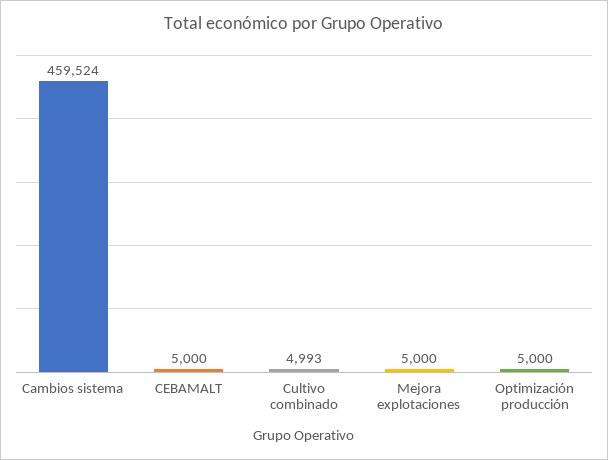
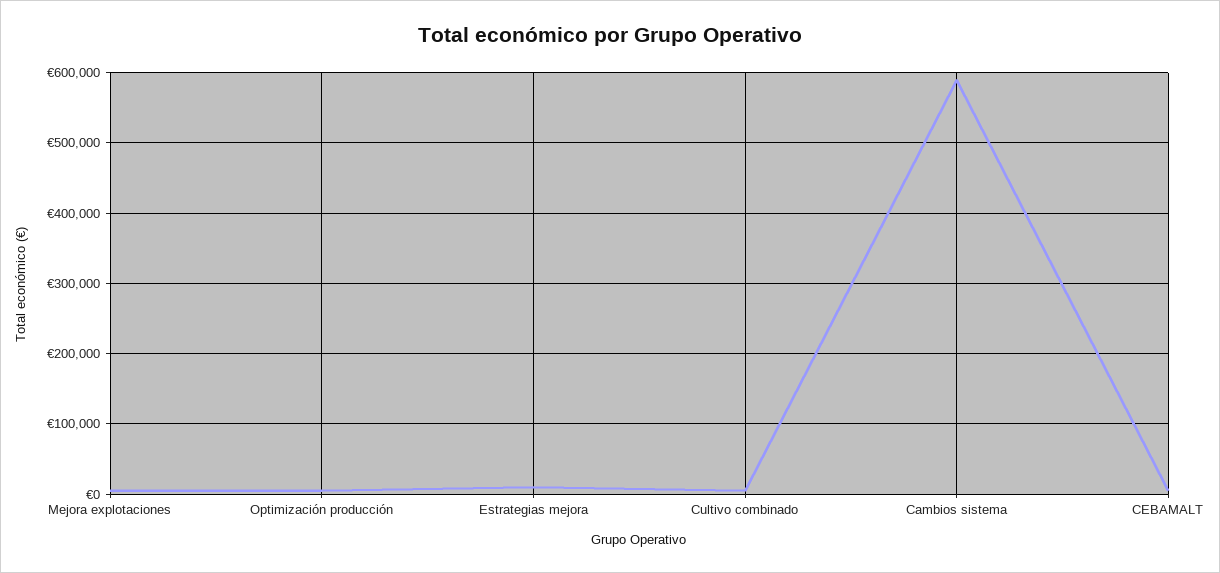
Cambios sistema: 459524 -> 590000
Estrategias mejora: none -> 10000

